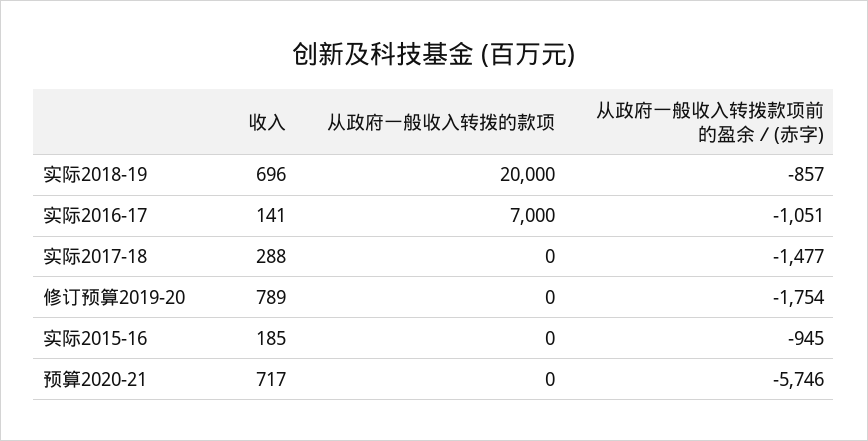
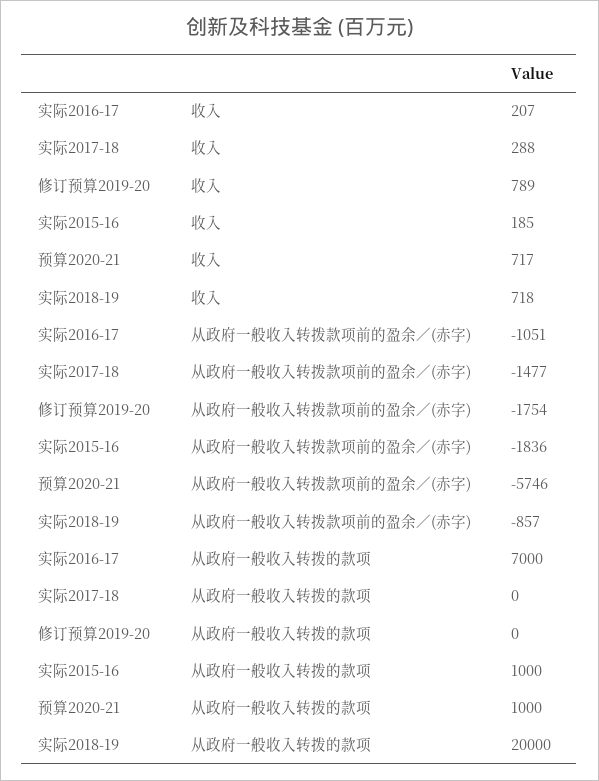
收入, 实际2018-19: 696 -> 718
收入, 实际2016-17: 141 -> 207
从政府一般收入转拨的款项, 实际2015-16: 0 -> 1000
从政府一般收入转拨款项前的盈余／(赤字), 实际2015-16: -945 -> -1836
从政府一般收入转拨的款项, 预算2020-21: 0 -> 1000

